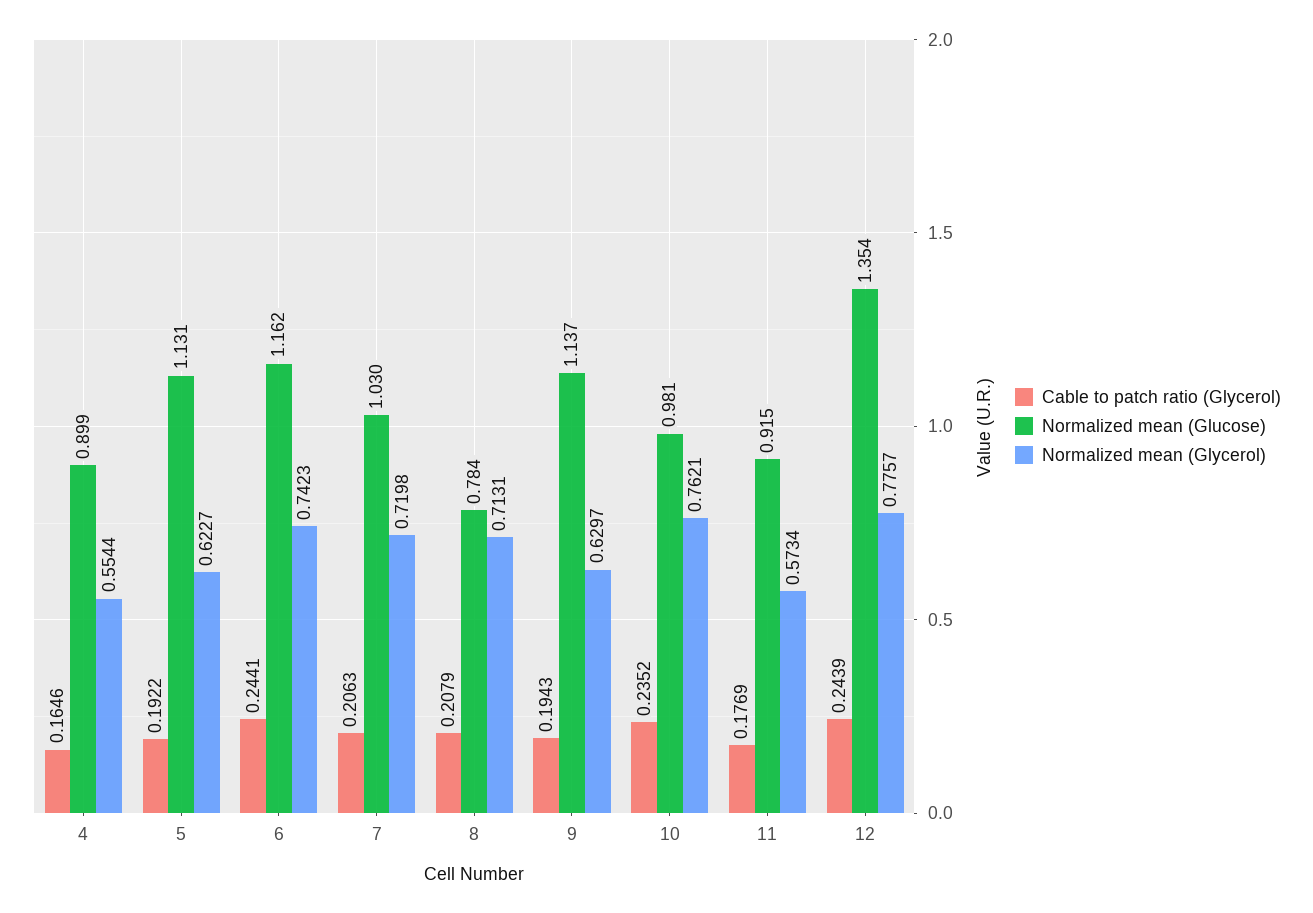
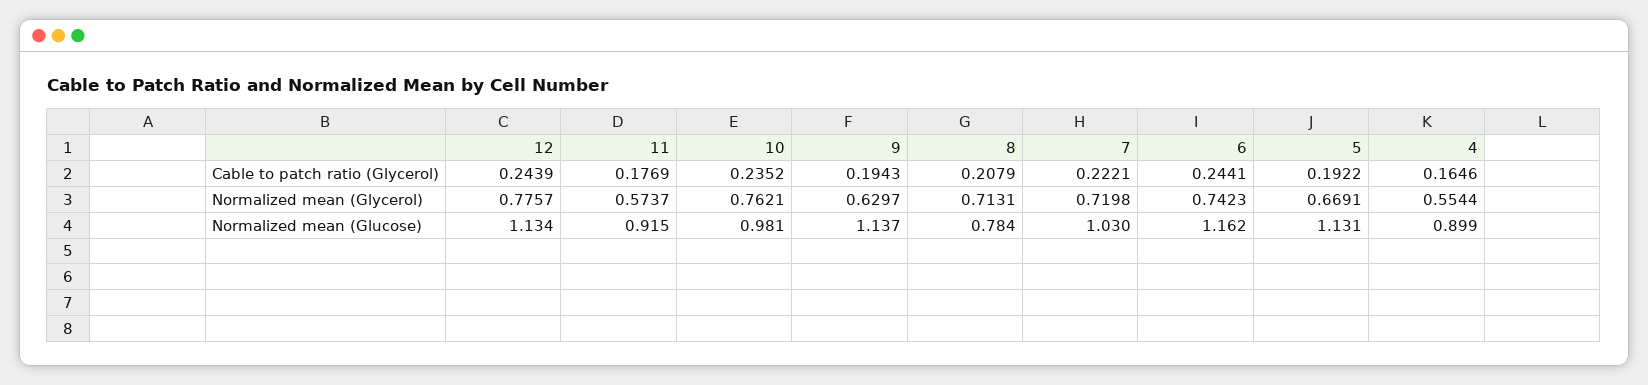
Normalized mean (Glycerol), 5: 0.6227 -> 0.6691
Cable to patch ratio (Glycerol), 7: 0.2063 -> 0.2221
Normalized mean (Glycerol), 11: 0.5734 -> 0.5737
Normalized mean (Glucose), 12: 1.354 -> 1.134

